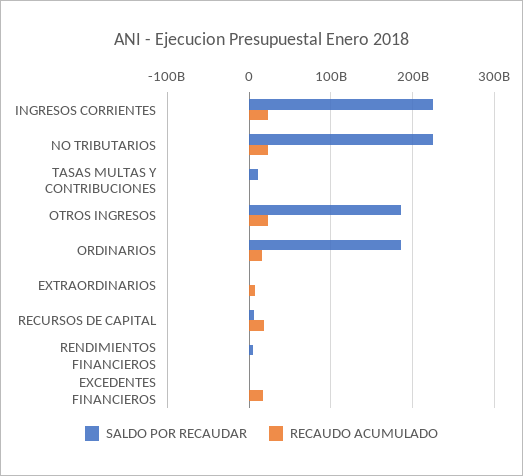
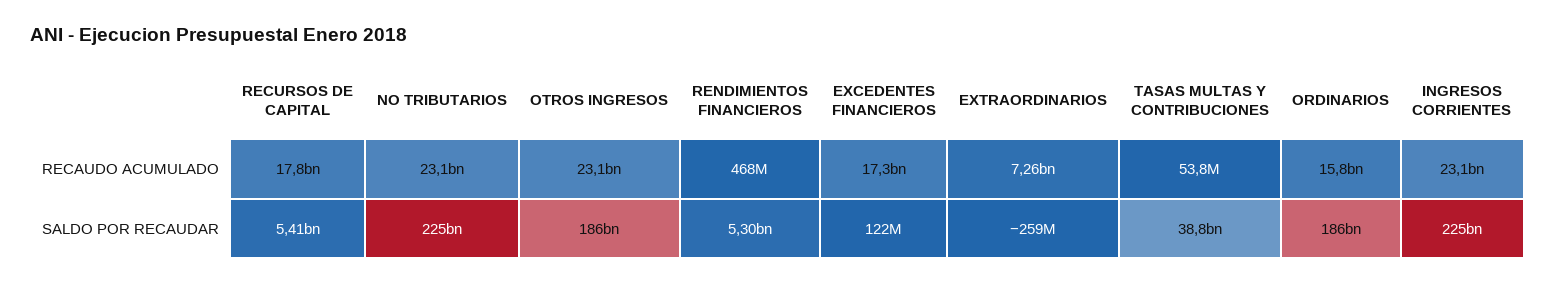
SALDO POR RECAUDAR, TASAS MULTAS Y CONTRIBUCIONES: 10000000000 -> 38800000000

